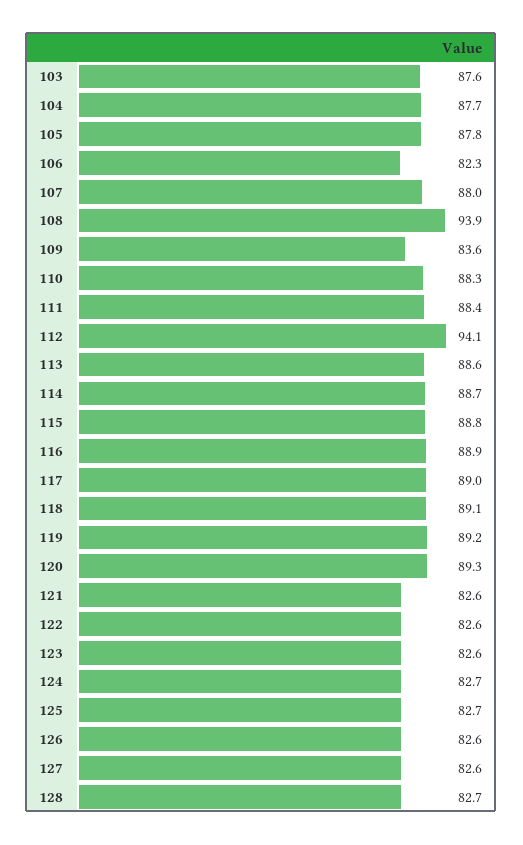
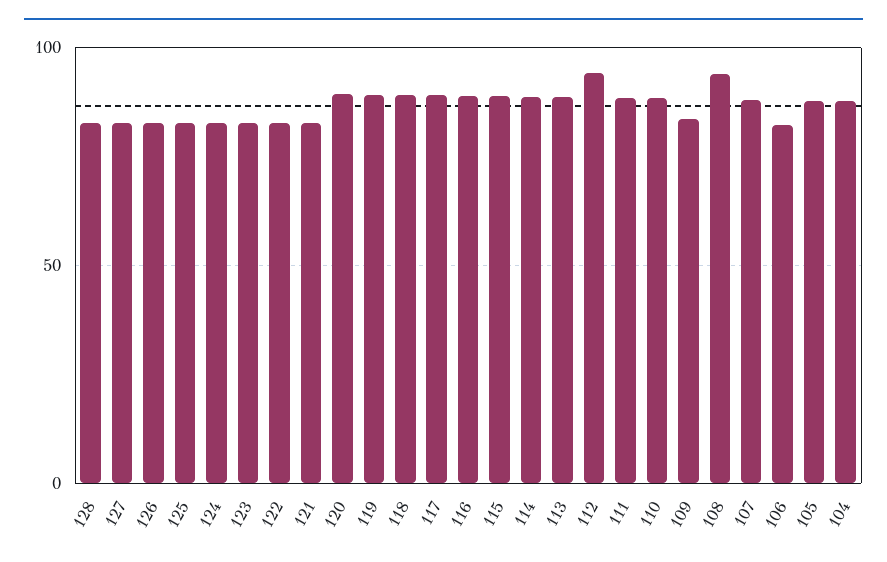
103: 87.6 -> none

